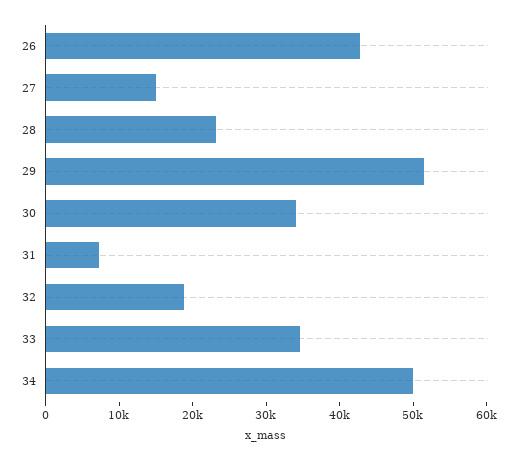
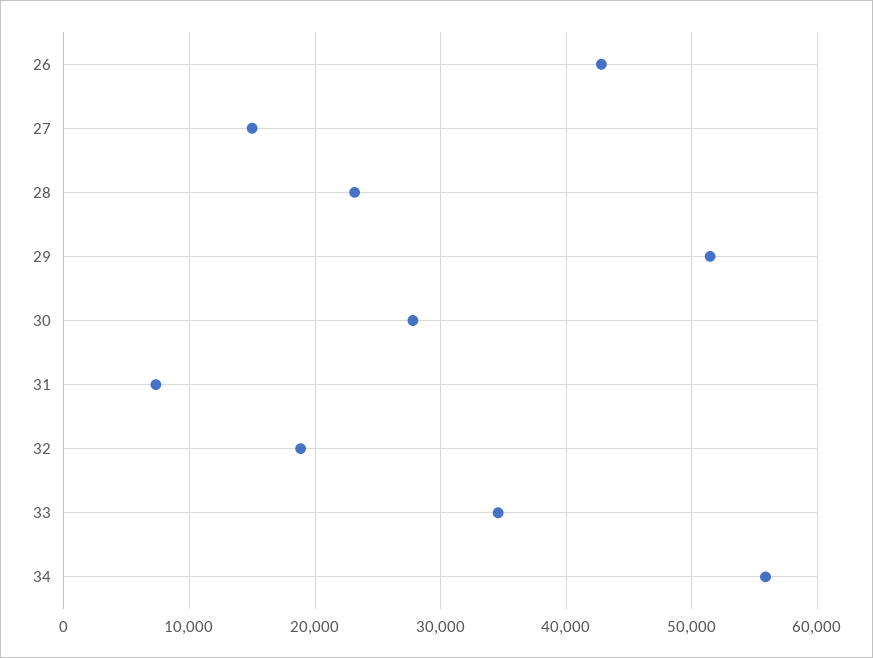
30: 34000 -> 28000
34: 50000 -> 56000

